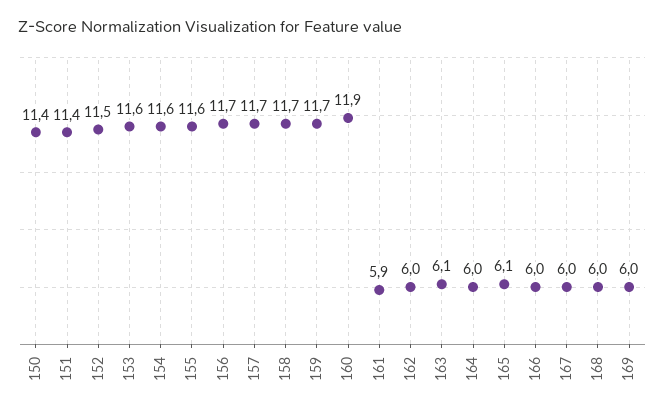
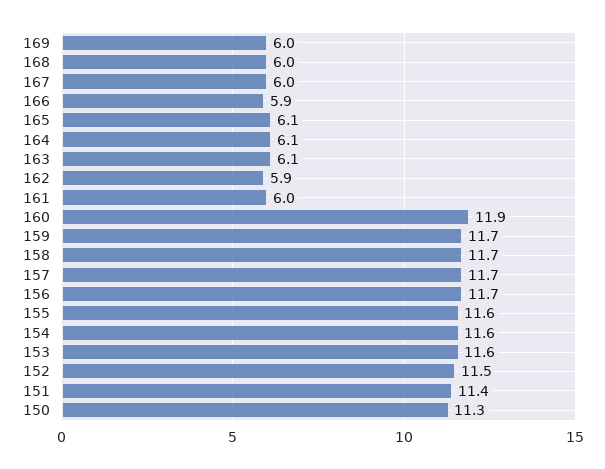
150: 11.4 -> 11.3
161: 5.9 -> 6
162: 6 -> 5.9
164: 6 -> 6.1
166: 6 -> 5.9

